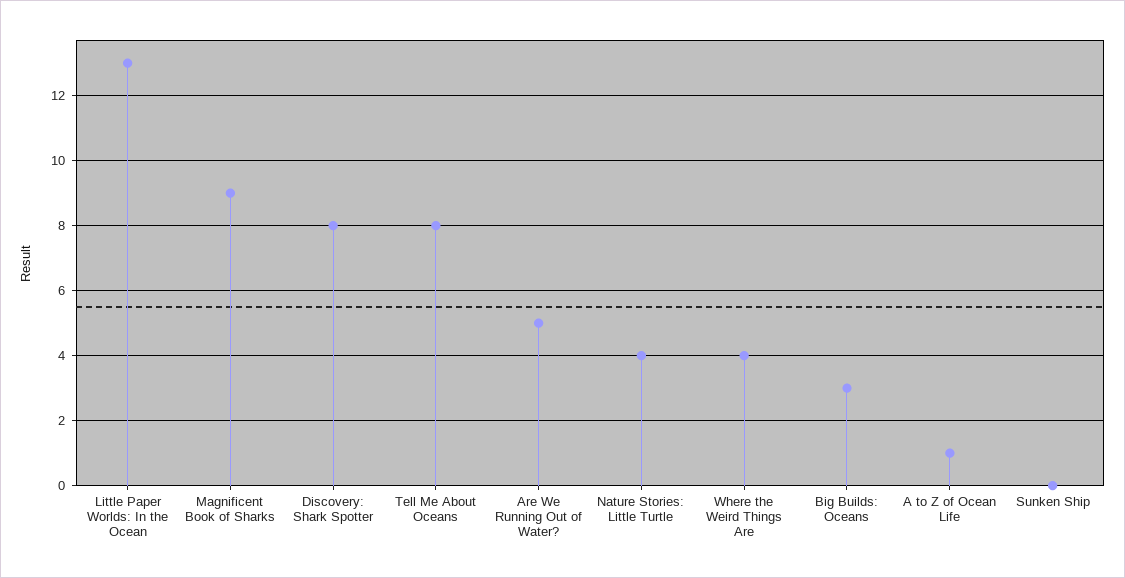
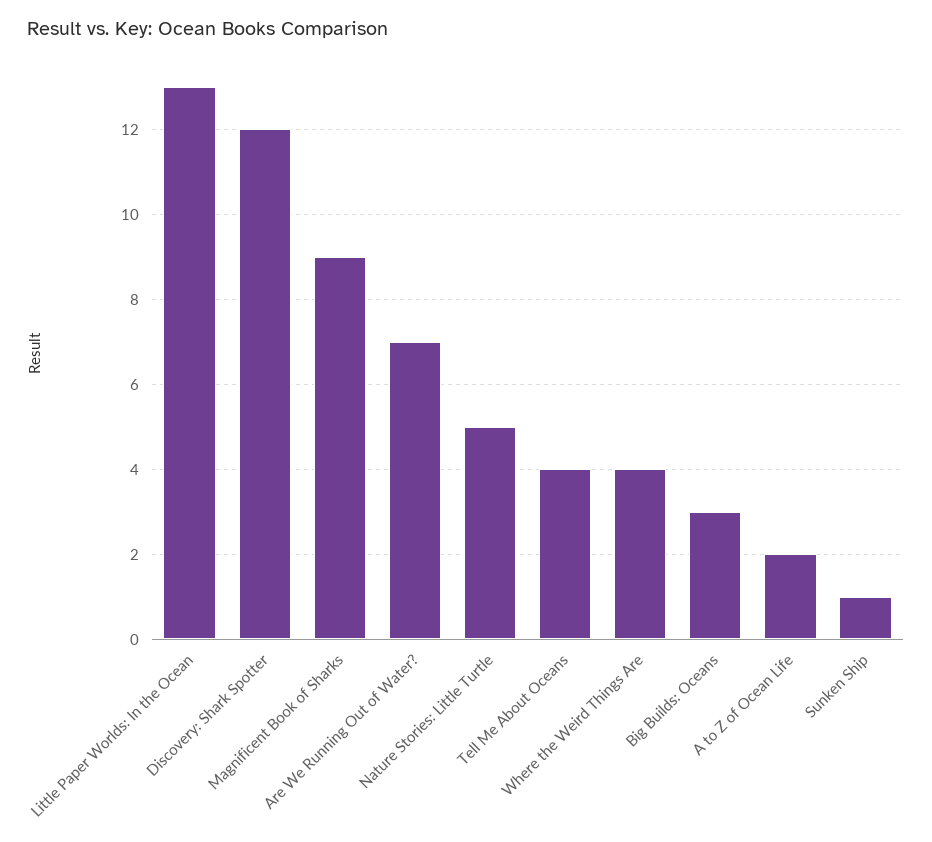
Discovery: Shark Spotter: 8 -> 12
Tell Me About Oceans: 8 -> 4
Are We Running Out of Water?: 5 -> 7
Nature Stories: Little Turtle: 4 -> 5
A to Z of Ocean Life: 1 -> 2
Sunken Ship: 0 -> 1

